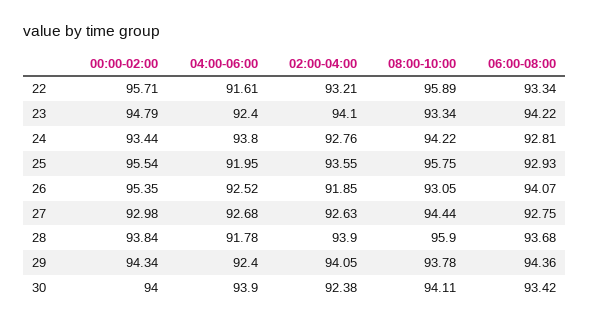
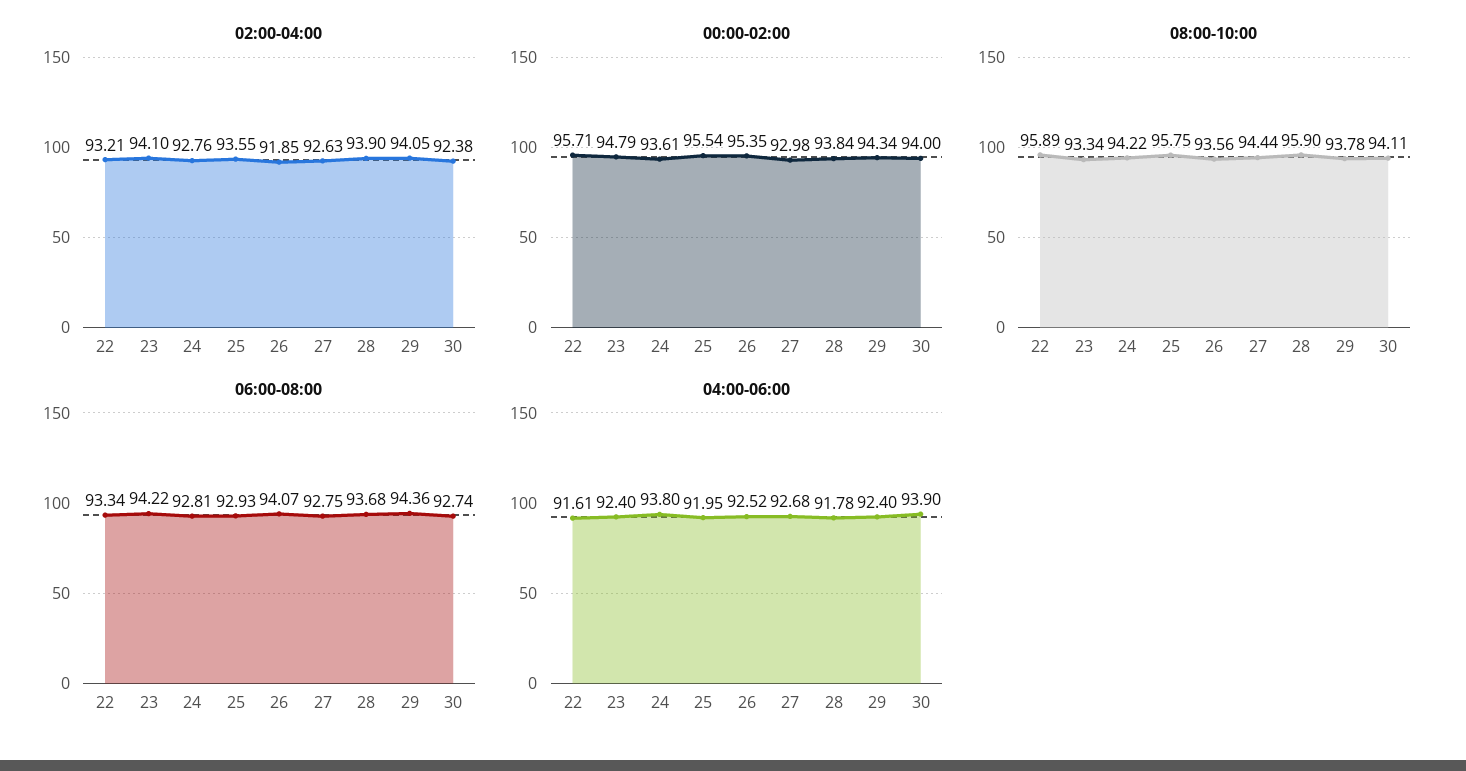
00:00-02:00, 24: 93.44 -> 93.61
08:00-10:00, 26: 93.05 -> 93.56
06:00-08:00, 30: 93.42 -> 92.74

